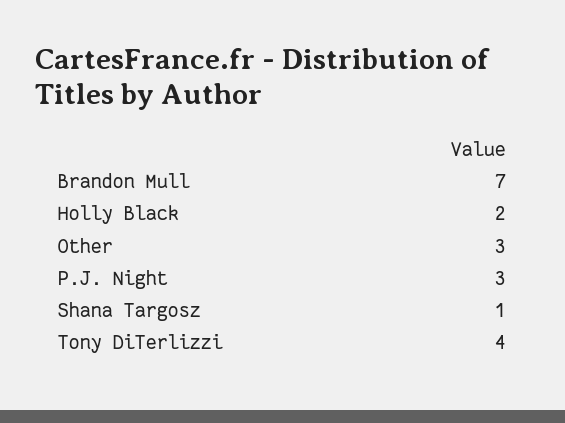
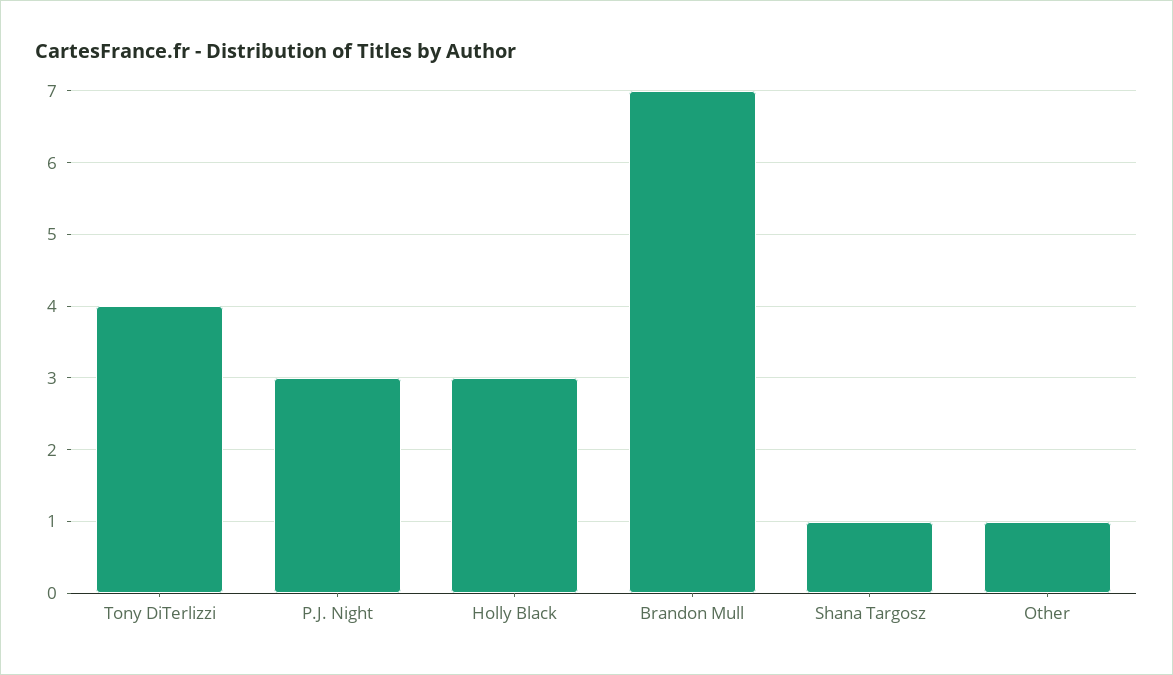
Holly Black: 2 -> 3
Other: 3 -> 1

